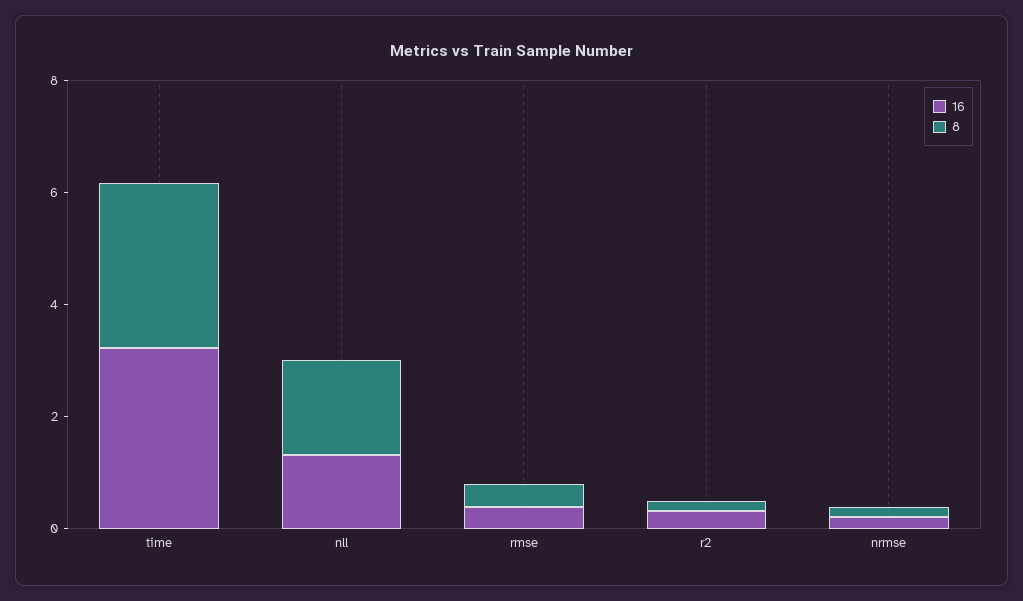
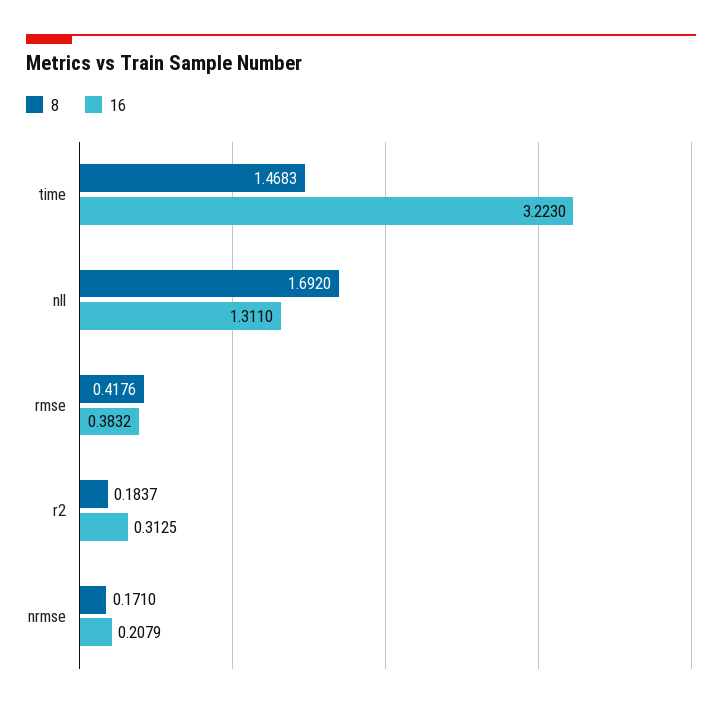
8, time: 3 -> 1.4683

